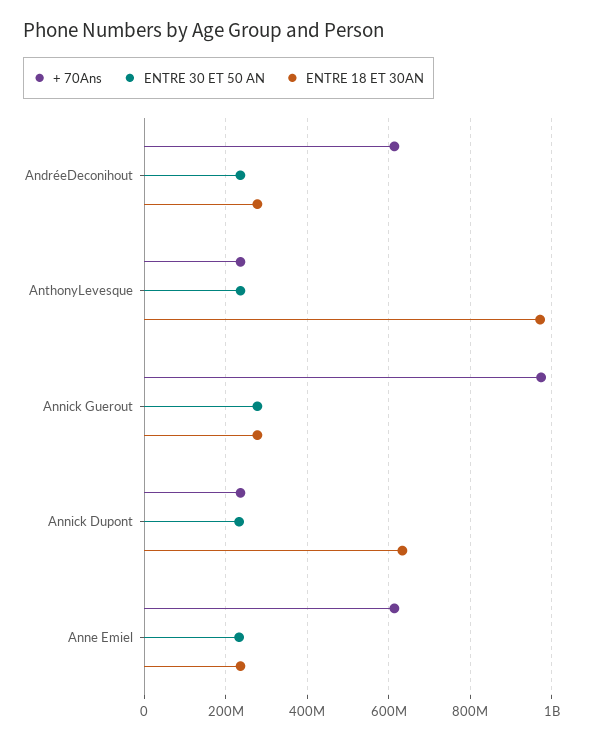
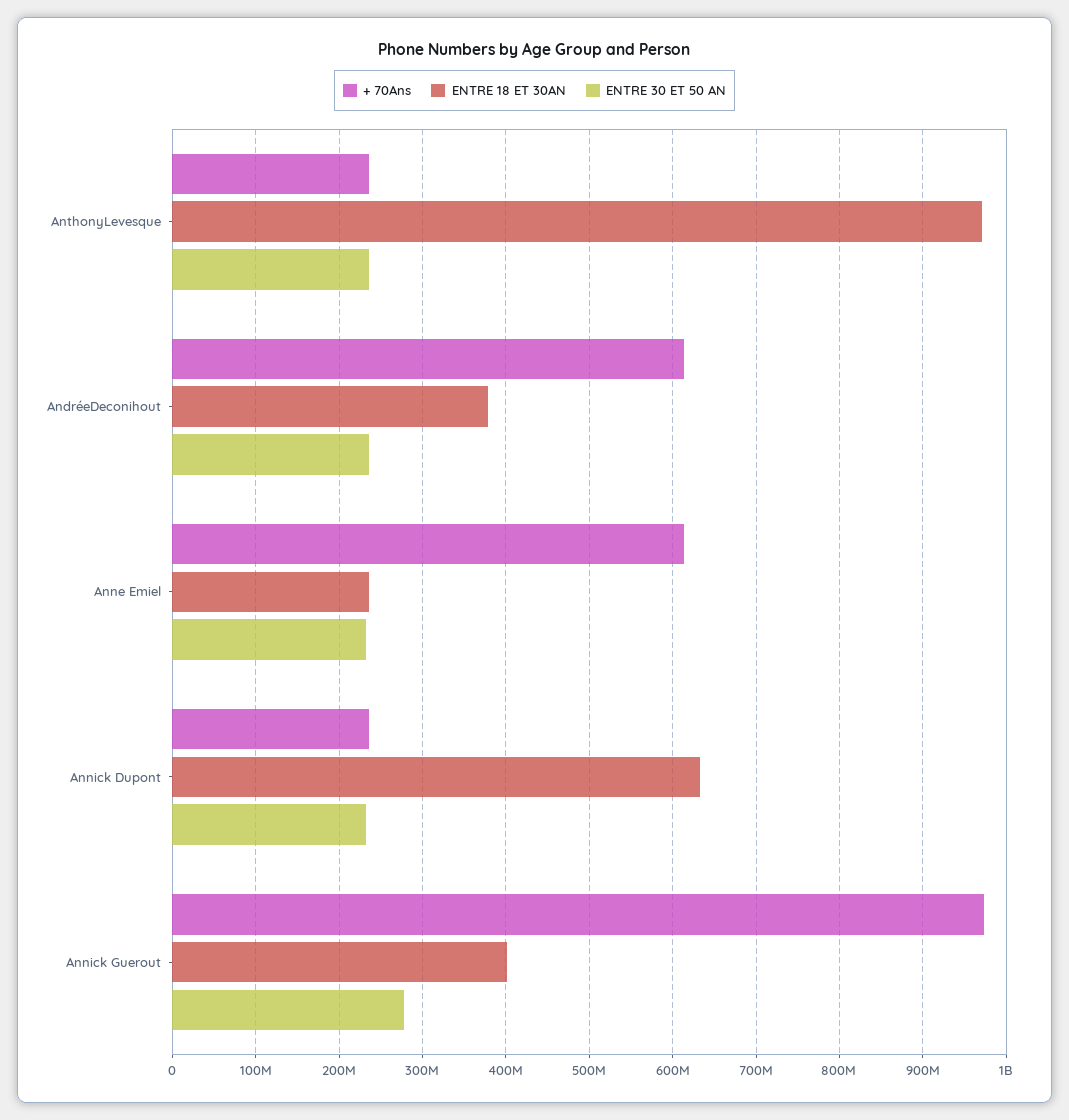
ENTRE 18 ET 30AN, AndréeDeconihout: 280000000 -> 380000000
ENTRE 18 ET 30AN, Annick Guerout: 280000000 -> 400000000

